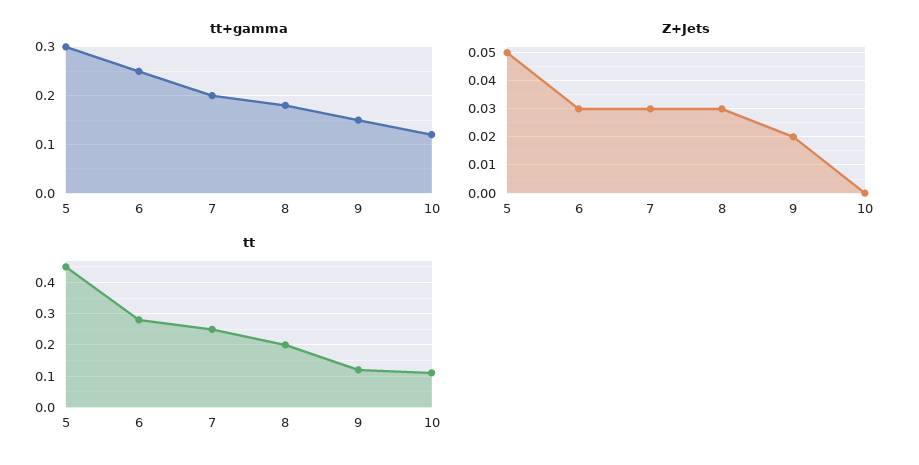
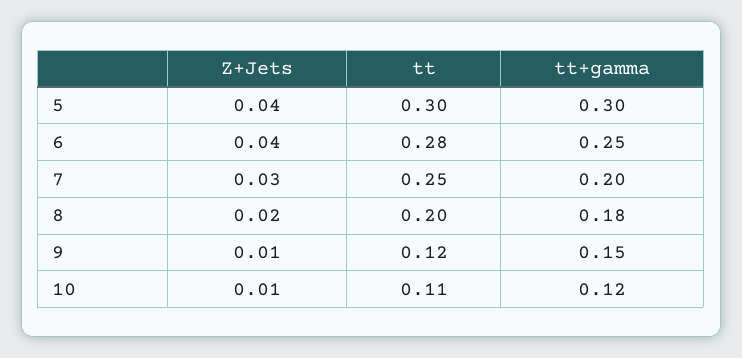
Z+Jets, 5: 0.05 -> 0.04
Z+Jets, 6: 0.03 -> 0.04
Z+Jets, 8: 0.03 -> 0.02
Z+Jets, 9: 0.02 -> 0.01
Z+Jets, 10: 0 -> 0.01
tt, 5: 0.45 -> 0.3

